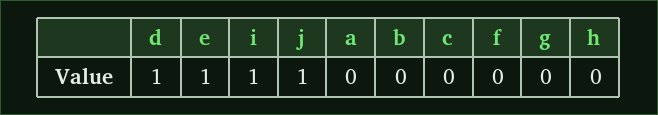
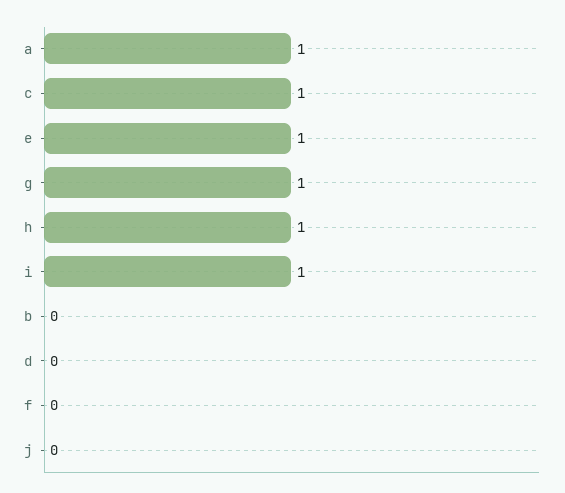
d: 1 -> 0
j: 1 -> 0
a: 0 -> 1
c: 0 -> 1
g: 0 -> 1
h: 0 -> 1

